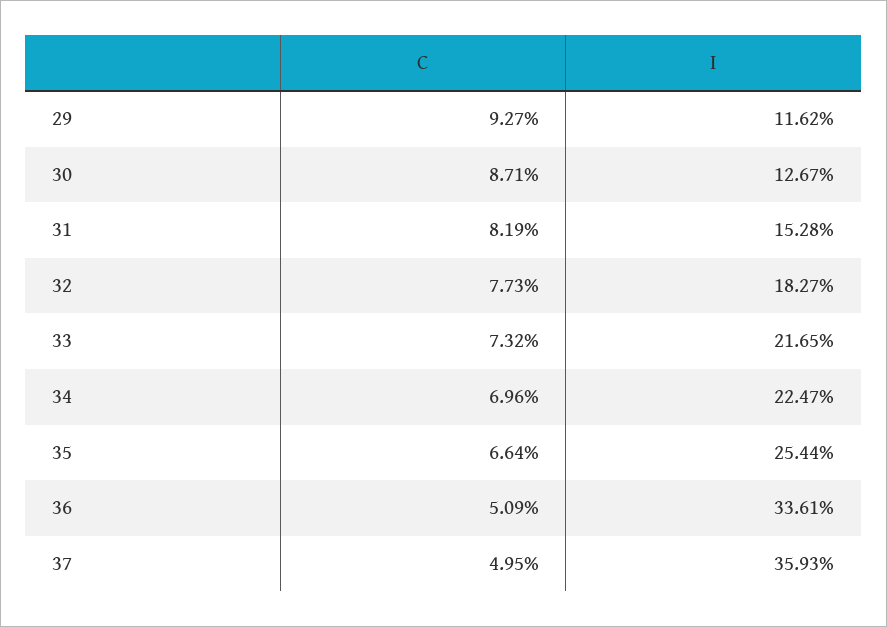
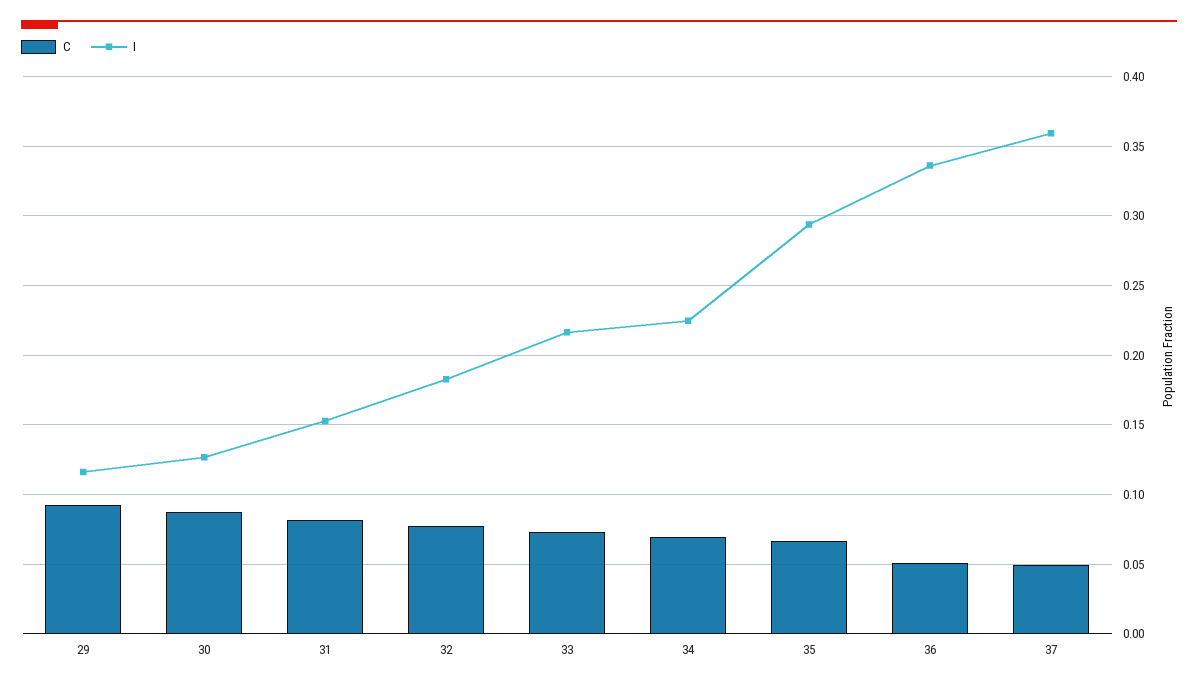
I, 35: 0.2544 -> 0.295

